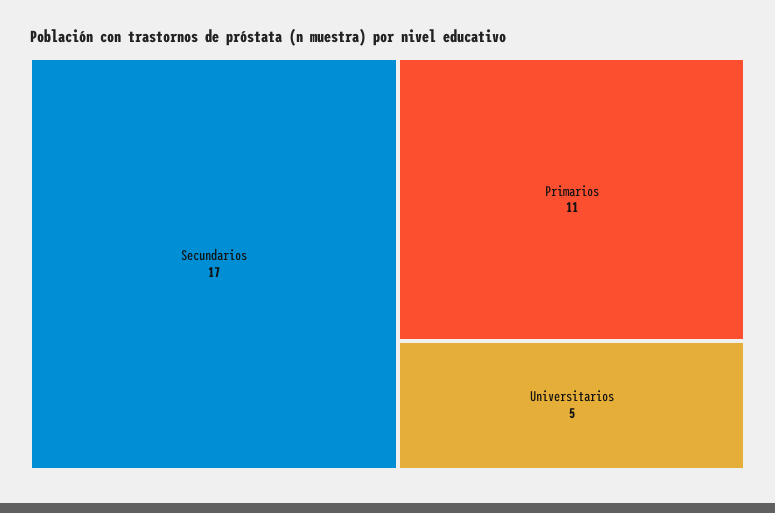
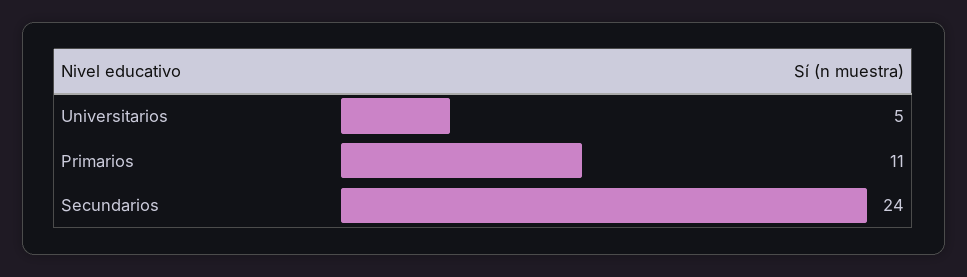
Secundarios: 17 -> 24

